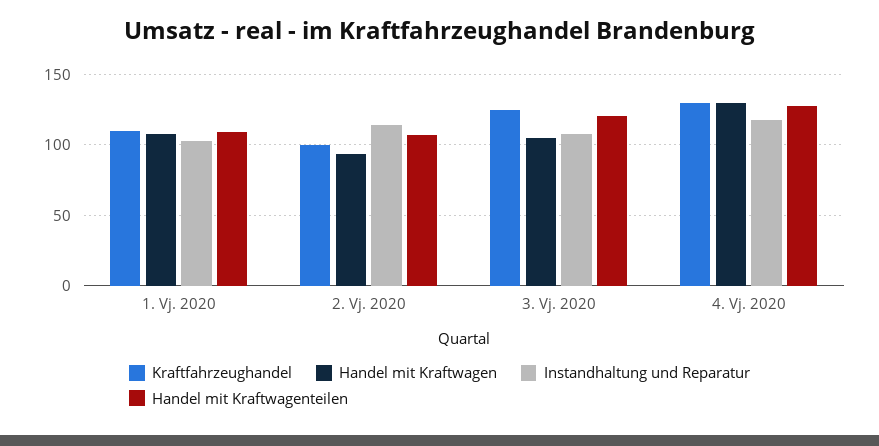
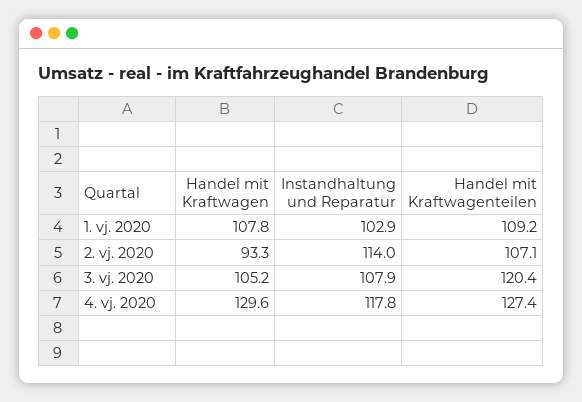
Kraftfahrzeughandel, 1. Vj. 2020: 110 -> none
Kraftfahrzeughandel, 2. Vj. 2020: 100 -> none
Kraftfahrzeughandel, 3. Vj. 2020: 125 -> none
Kraftfahrzeughandel, 4. Vj. 2020: 130 -> none

